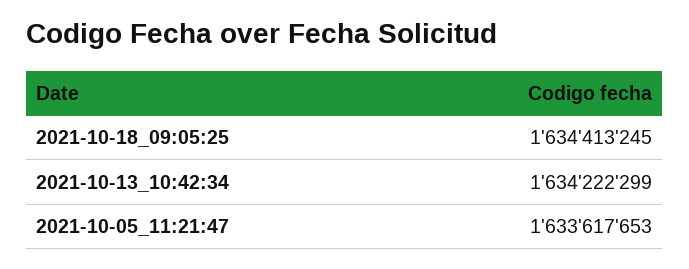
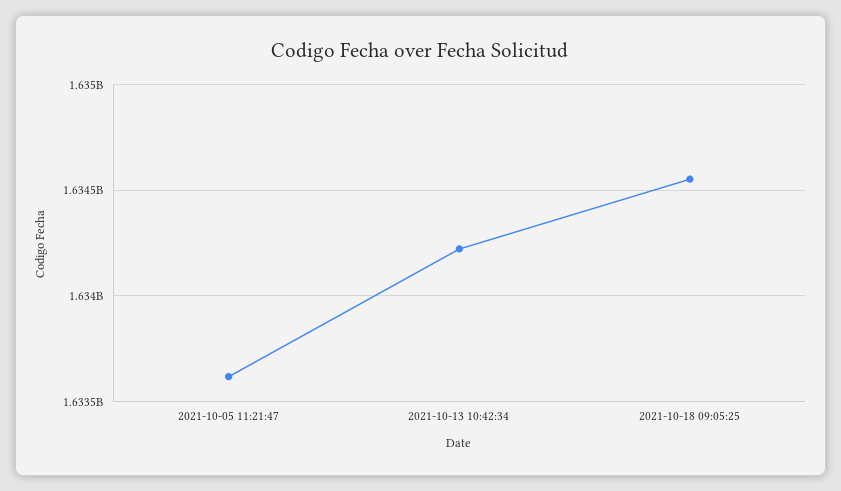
2021-10-18_09:05:25: 1634413245 -> 1634550000

